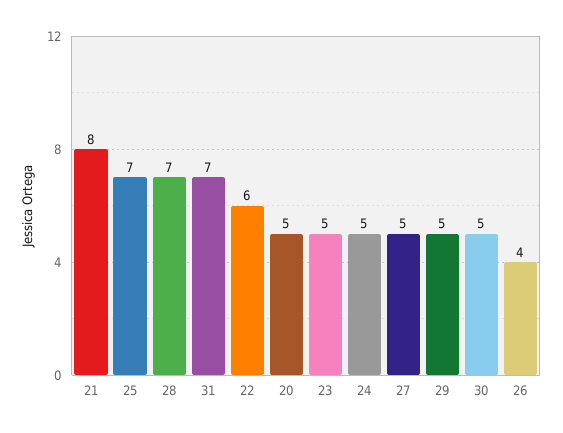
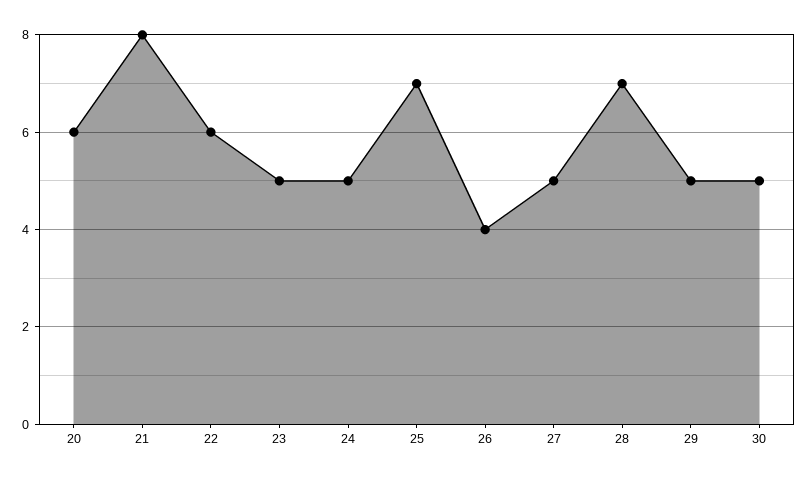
31: 7 -> none
20: 5 -> 6

